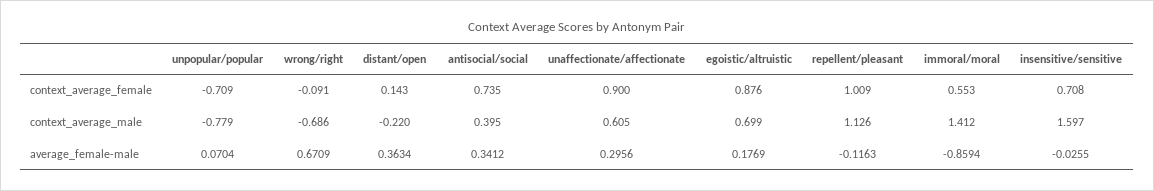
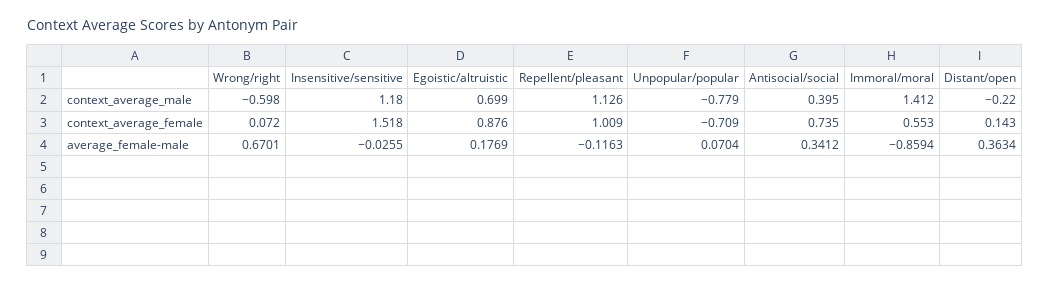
wrong/right, context_average_female: -0.091 -> 0.072
unaffectionate/affectionate, context_average_female: 0.9 -> none
insensitive/sensitive, context_average_female: 0.708 -> 1.518
wrong/right, context_average_male: -0.686 -> -0.598
unaffectionate/affectionate, context_average_male: 0.605 -> none
insensitive/sensitive, context_average_male: 1.597 -> 1.18
wrong/right, average_female-male: 0.6709 -> 0.6701
unaffectionate/affectionate, average_female-male: 0.2956 -> none

